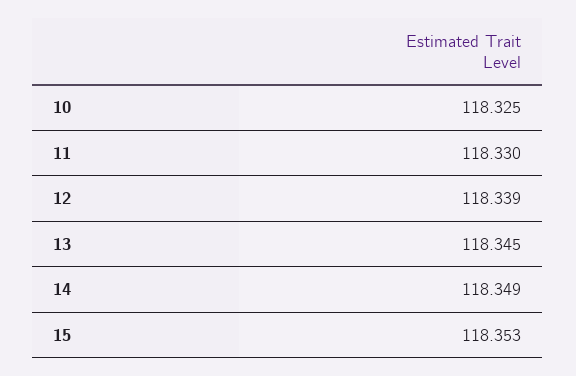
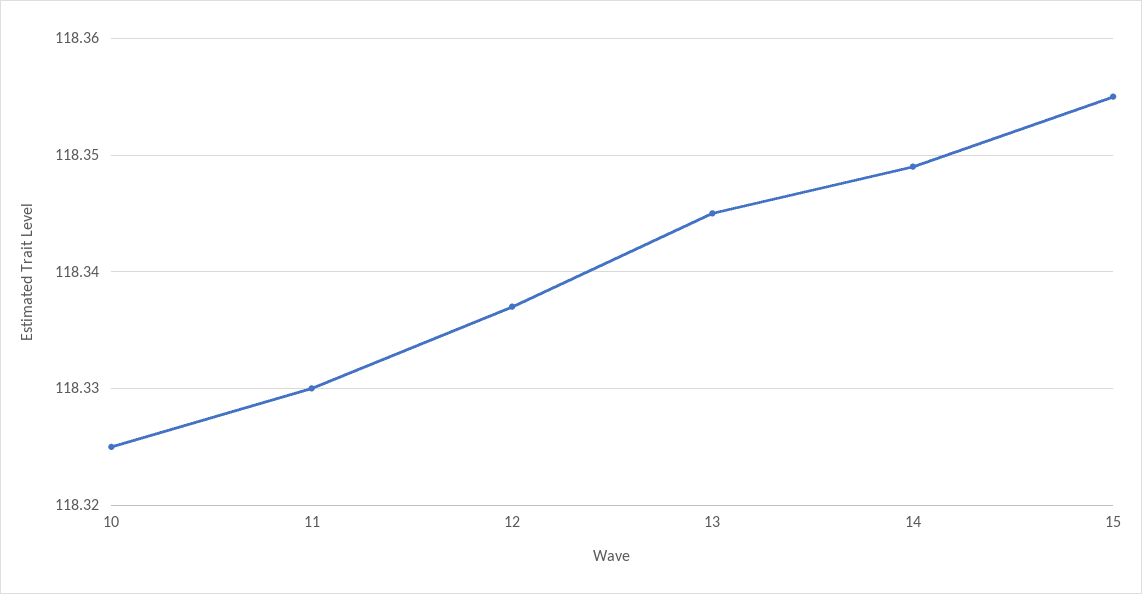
12: 118.339 -> 118.337
15: 118.353 -> 118.355

